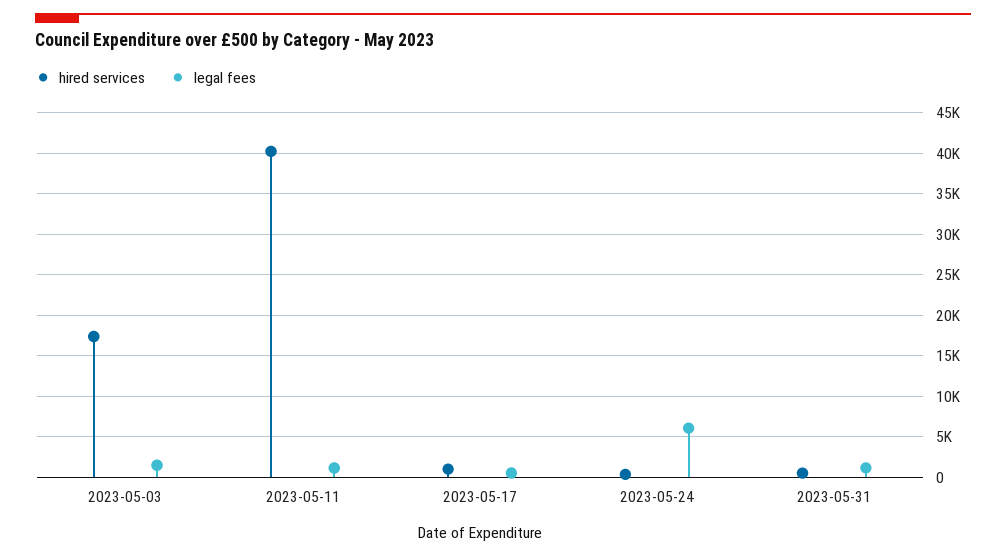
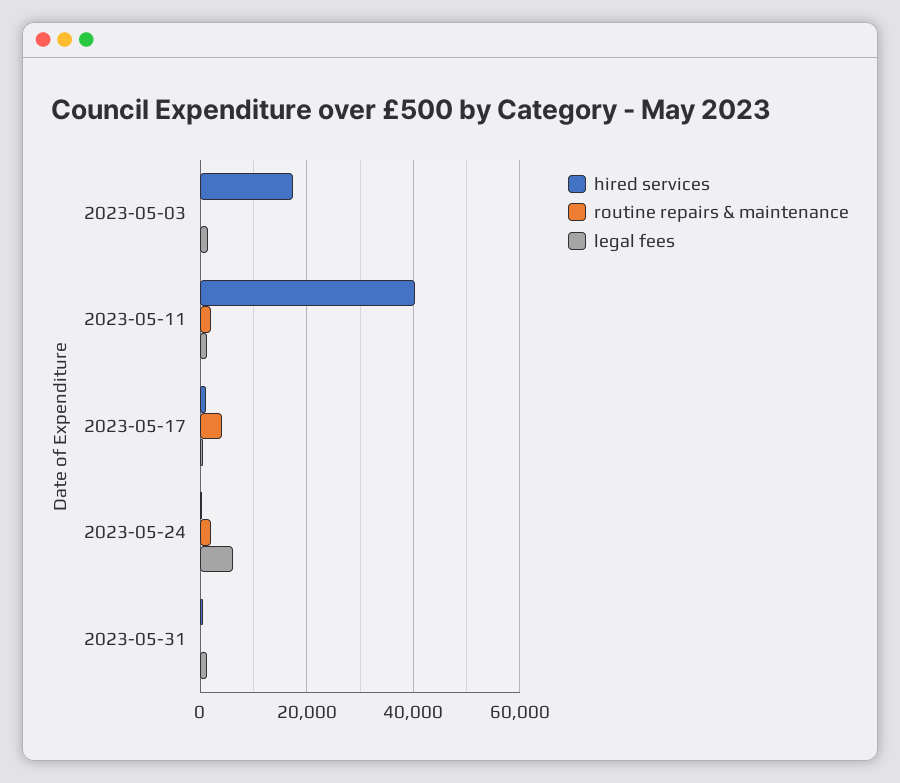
routine repairs & maintenance, 2023-05-03: none -> 0
routine repairs & maintenance, 2023-05-11: none -> 2000
routine repairs & maintenance, 2023-05-17: none -> 4000
routine repairs & maintenance, 2023-05-24: none -> 2000
routine repairs & maintenance, 2023-05-31: none -> 0

